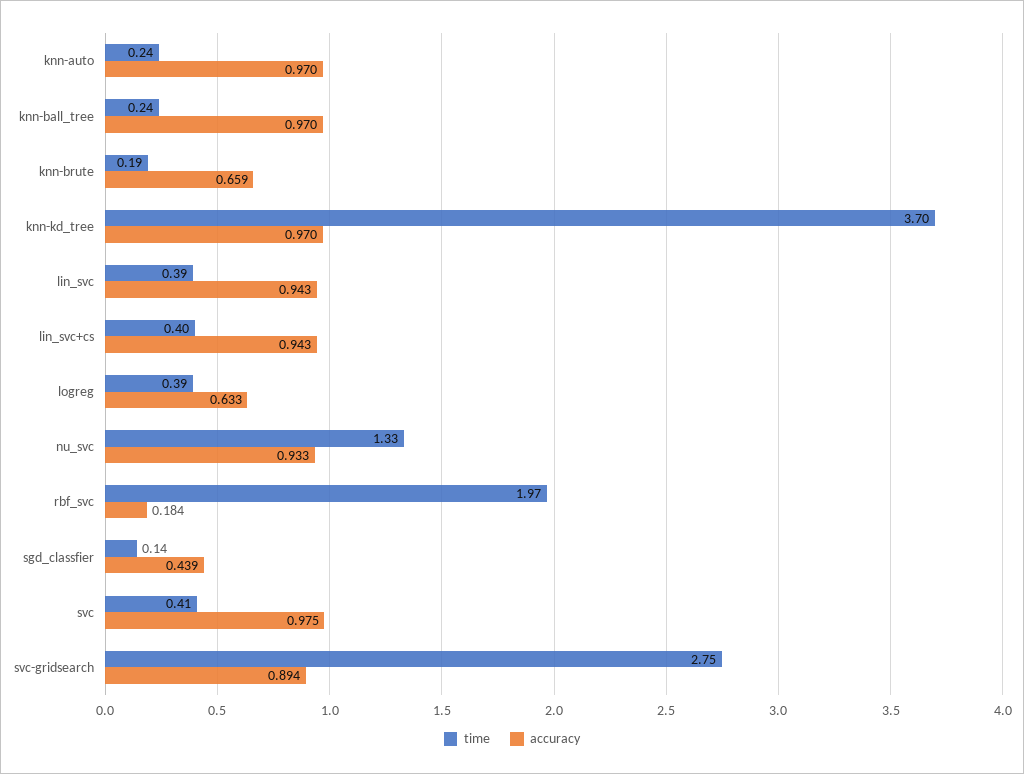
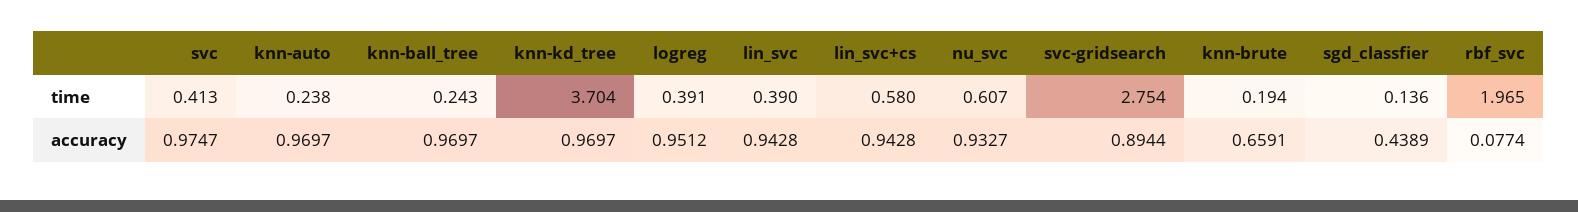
time, lin_svc+cs: 0.4 -> 0.58
accuracy, logreg: 0.633 -> 0.9512
time, nu_svc: 1.33 -> 0.607
accuracy, rbf_svc: 0.184 -> 0.0774

